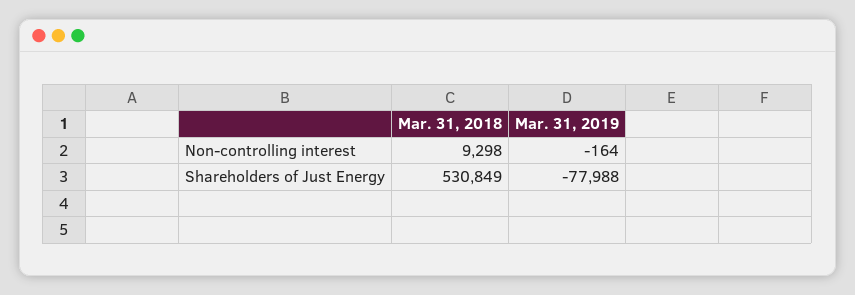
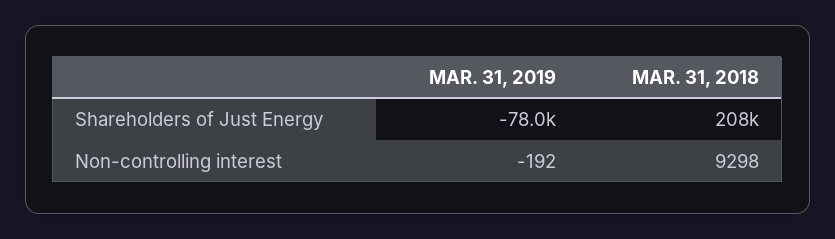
Mar. 31, 2019, Non-controlling interest: -164 -> -192
Mar. 31, 2018, Shareholders of Just Energy: 530849 -> 208000

